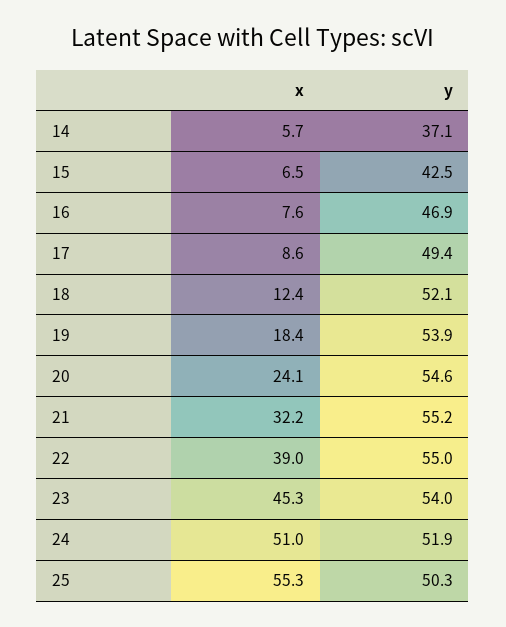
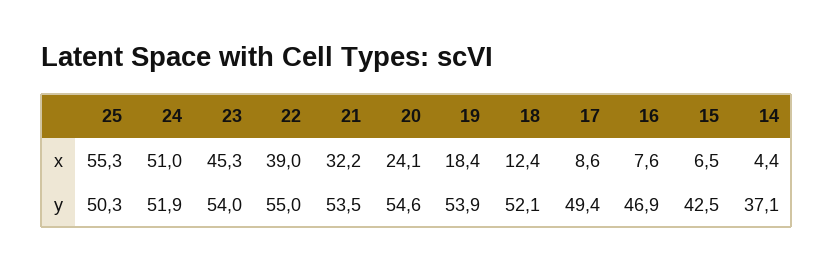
x, 14: 5.7 -> 4.4
y, 21: 55.2 -> 53.5

